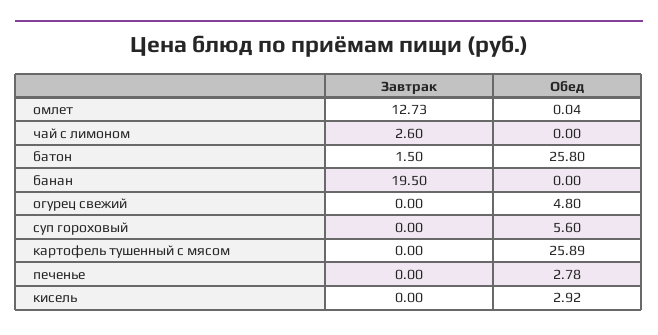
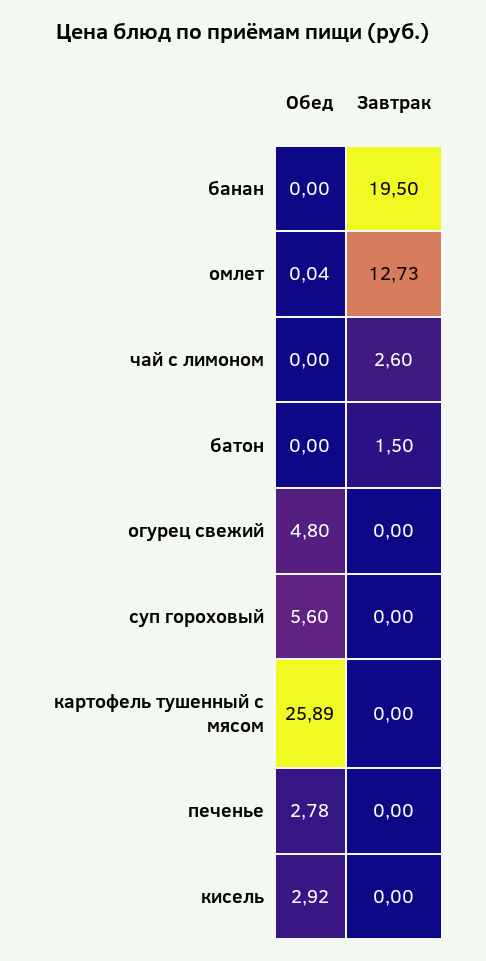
Обед, батон: 25.8 -> 0

